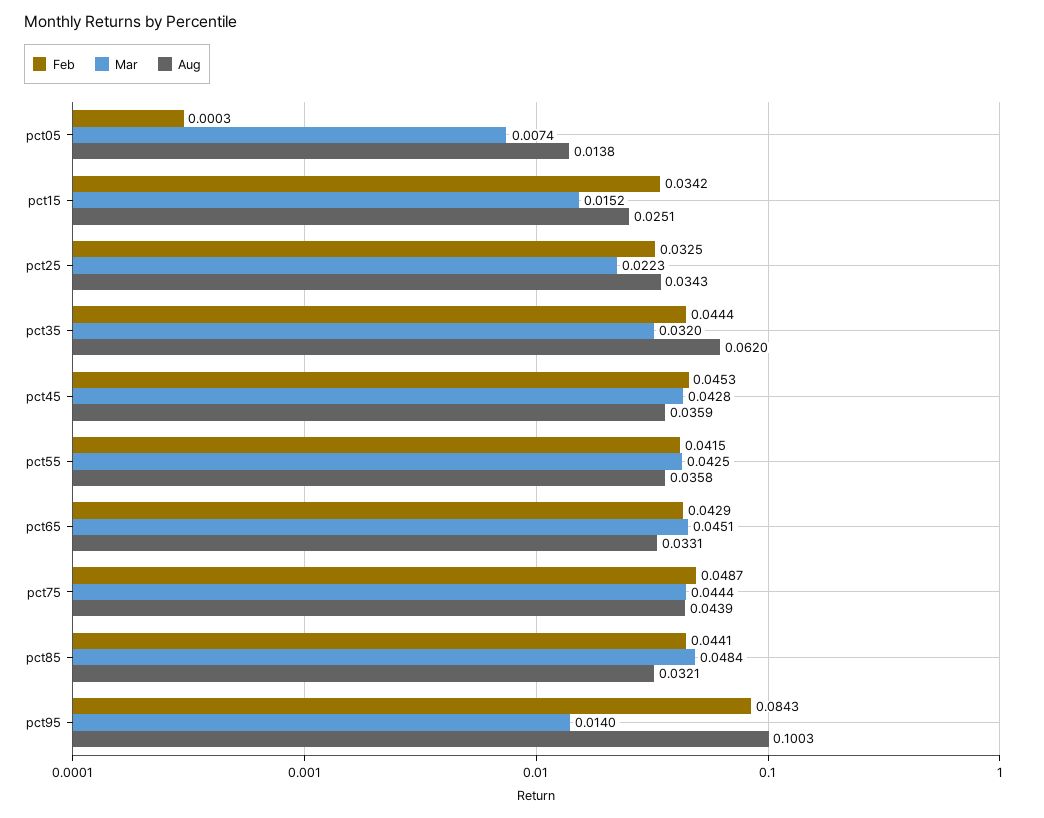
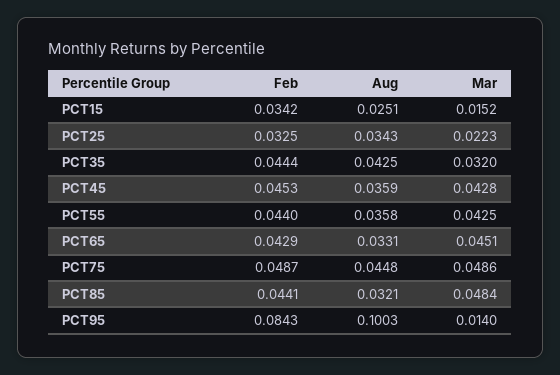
Feb, pct05: 0.0003 -> none
Mar, pct05: 0.0074 -> none
Aug, pct05: 0.0138 -> none
Aug, pct35: 0.062 -> 0.0425
Feb, pct55: 0.0415 -> 0.044
Mar, pct75: 0.0444 -> 0.0486
Aug, pct75: 0.0439 -> 0.0448

